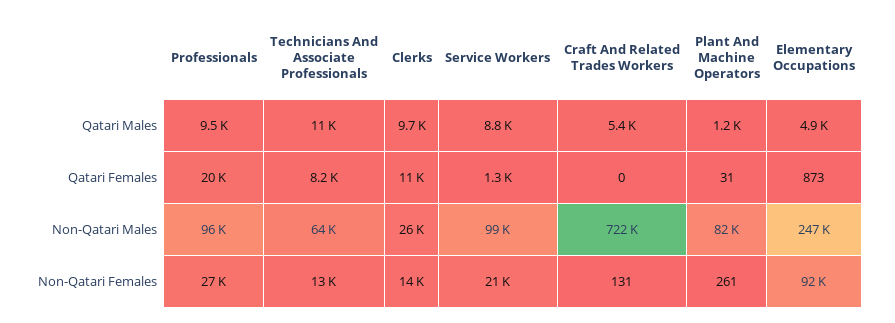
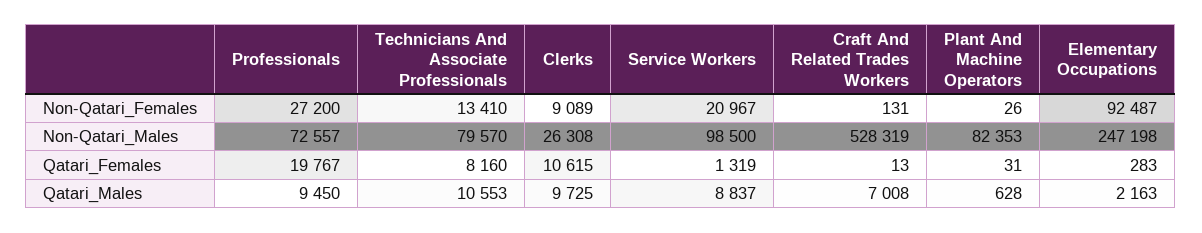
Craft And Related Trades Workers, Qatari Males: 5400 -> 7008
Plant And Machine Operators, Qatari Males: 1200 -> 628
Elementary Occupations, Qatari Males: 4900 -> 2163
Craft And Related Trades Workers, Qatari Females: 0 -> 13
Elementary Occupations, Qatari Females: 873 -> 283
Professionals, Non-Qatari Males: 96000 -> 72557
Technicians And Associate Professionals, Non-Qatari Males: 64000 -> 79570
Craft And Related Trades Workers, Non-Qatari Males: 722000 -> 528319
Clerks, Non-Qatari Females: 14000 -> 9089
Plant And Machine Operators, Non-Qatari Females: 261 -> 26

